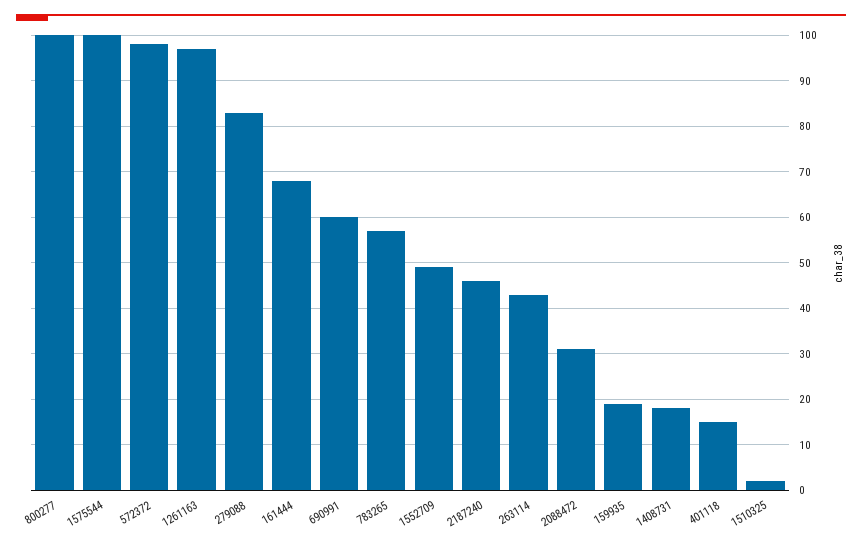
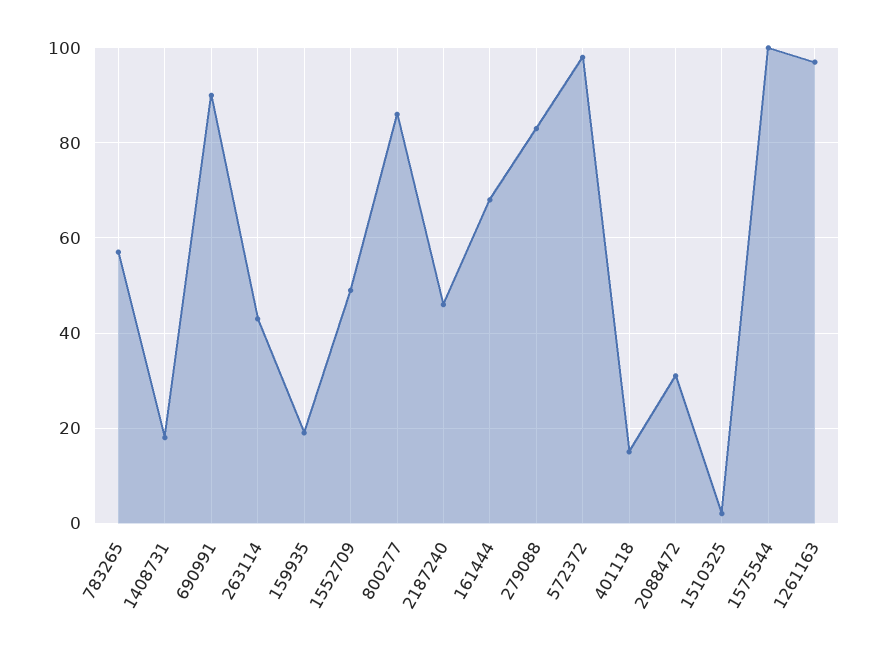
800277: 100 -> 85
690991: 60 -> 90

